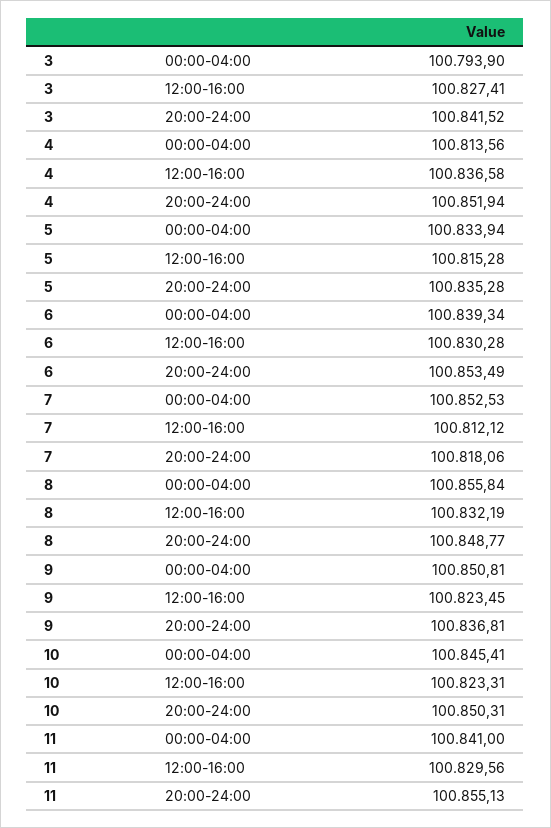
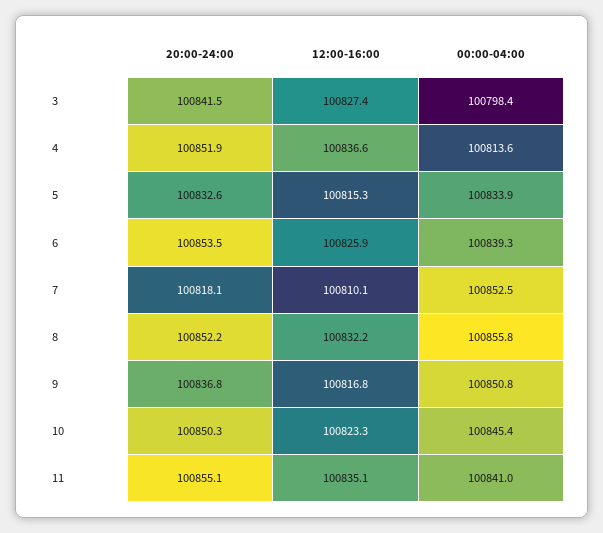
3, 00:00-04:00: 100793.9 -> 100798.4
5, 20:00-24:00: 100835.28 -> 100832.6
6, 12:00-16:00: 100830.28 -> 100825.9
7, 12:00-16:00: 100812.12 -> 100810.1
8, 20:00-24:00: 100848.77 -> 100852.2
9, 12:00-16:00: 100823.45 -> 100816.8
11, 12:00-16:00: 100829.56 -> 100835.1

